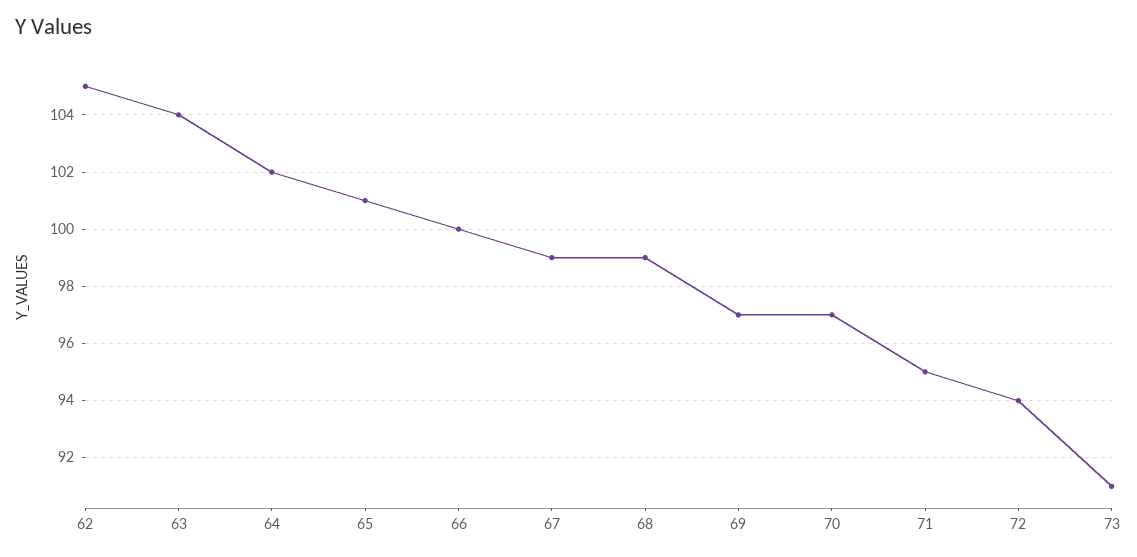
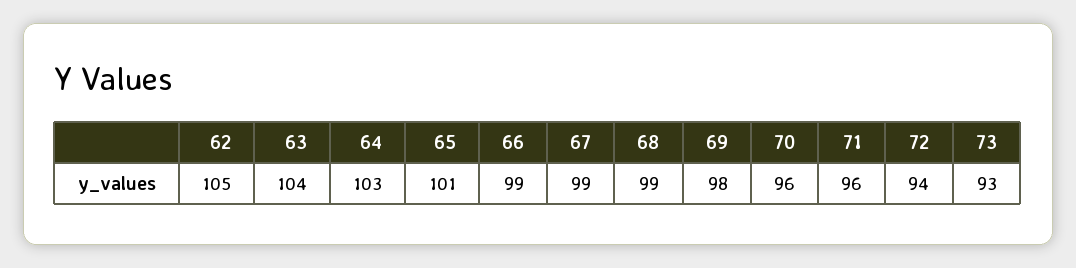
64: 102 -> 103
66: 100 -> 99
69: 97 -> 98
70: 97 -> 96
71: 95 -> 96
73: 91 -> 93

